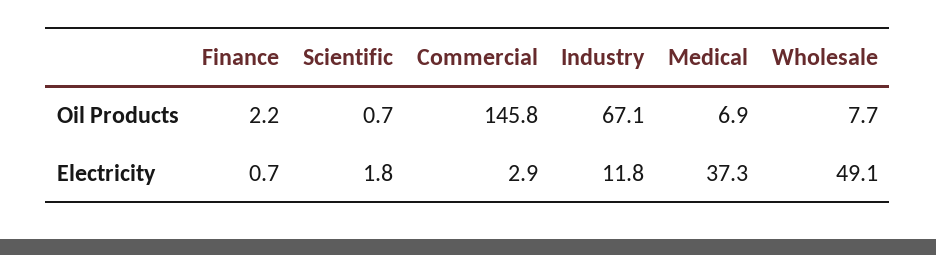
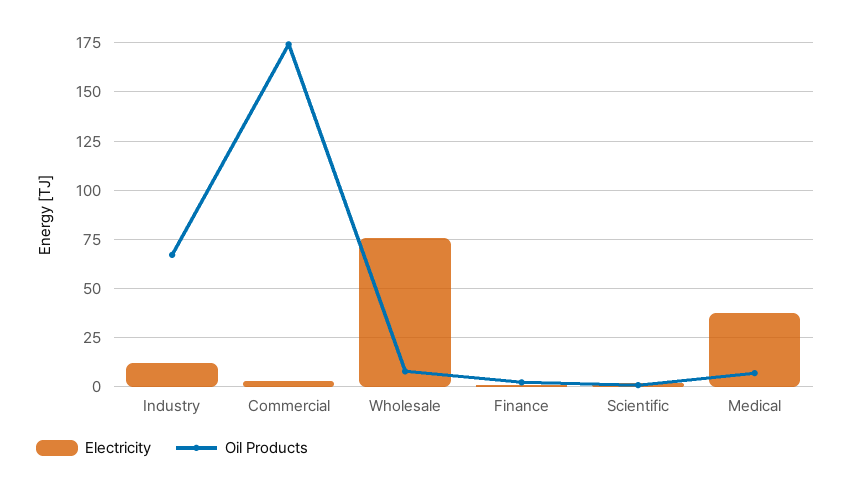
Oil Products, Commercial: 145.8 -> 175
Electricity, Wholesale: 49.1 -> 75

